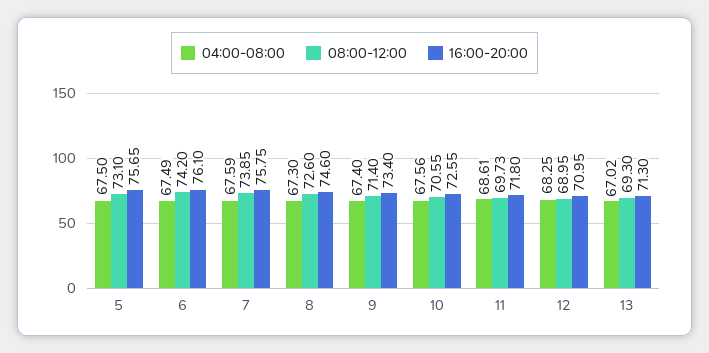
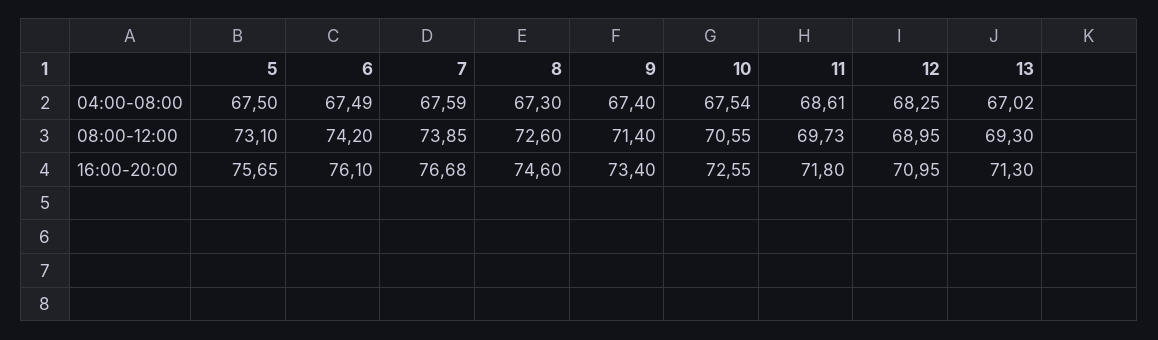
16:00-20:00, 7: 75.75 -> 76.68
04:00-08:00, 10: 67.56 -> 67.54

